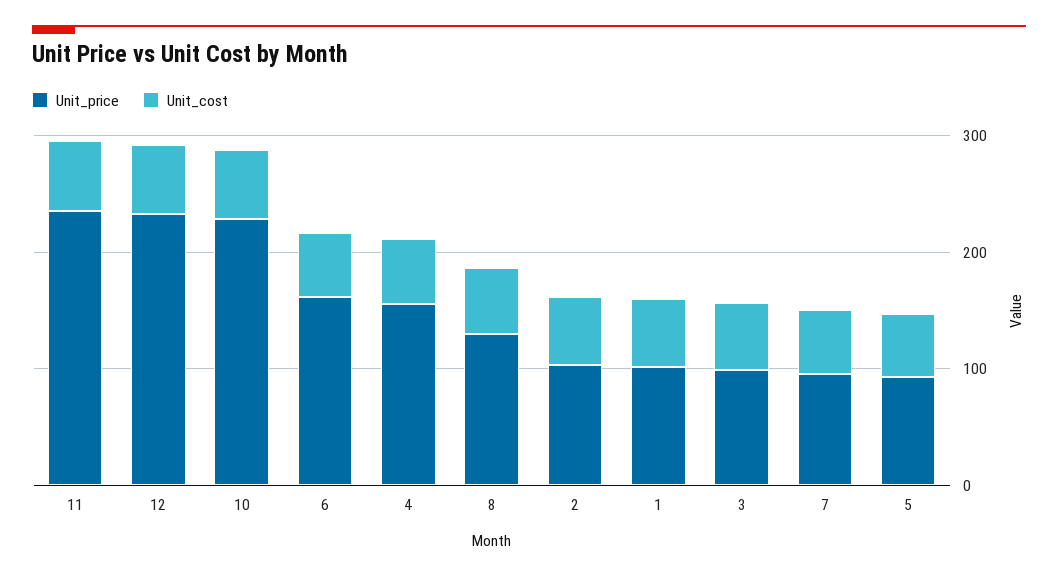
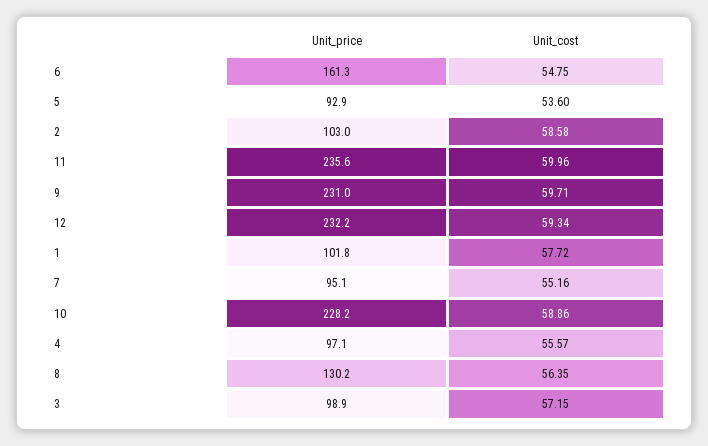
Unit_price, 4: 160 -> 97.1
Unit_price, 9: none -> 231
Unit_cost, 9: none -> 59.71

